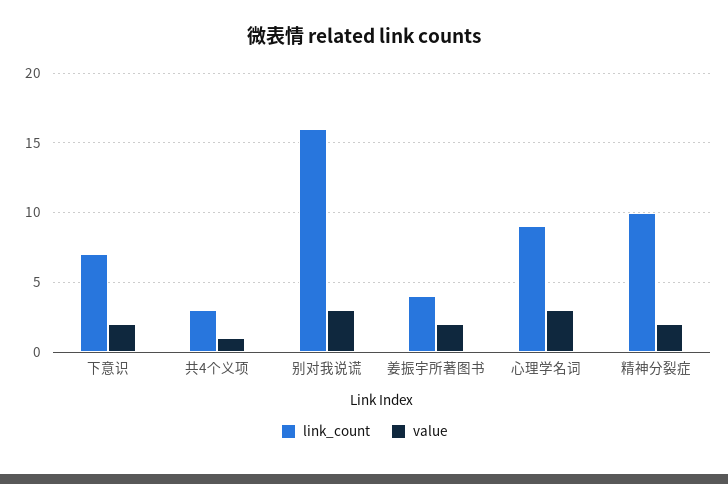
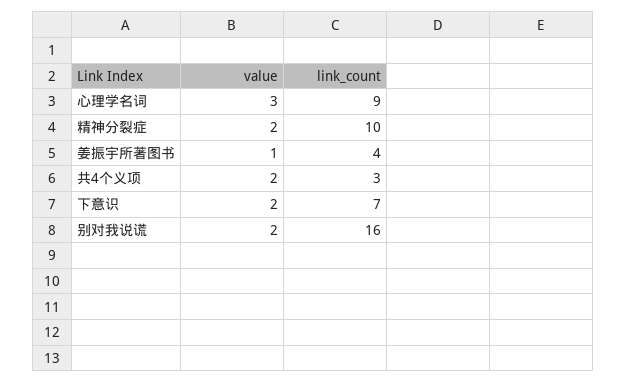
value, 共4个义项: 1 -> 2
value, 别对我说谎: 3 -> 2
value, 姜振宇所著图书: 2 -> 1

